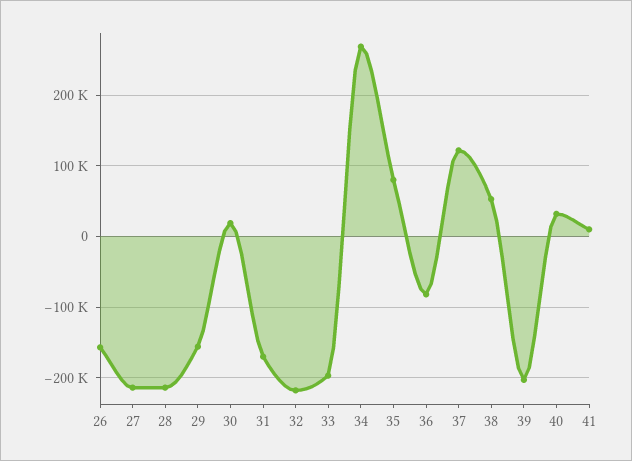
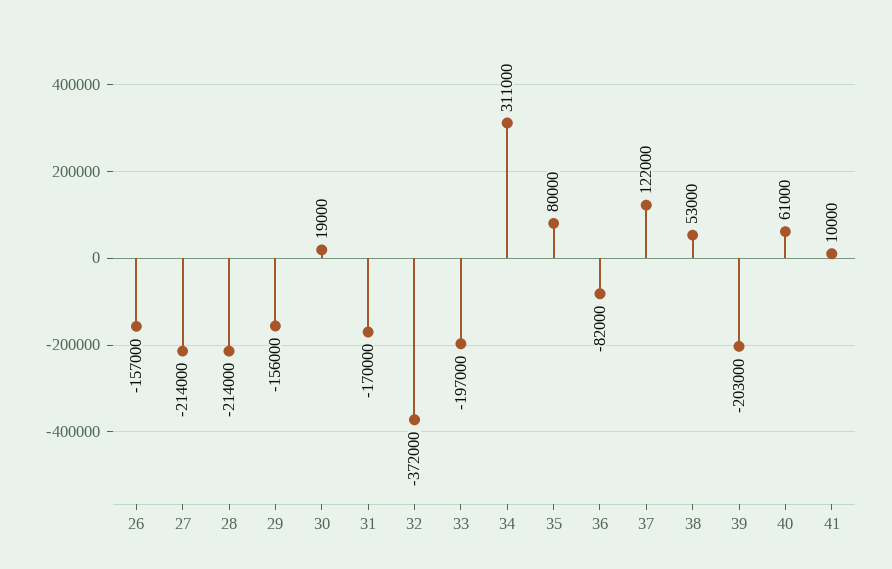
32: -220000 -> -372000
34: 270000 -> 311000
40: 30000 -> 61000

